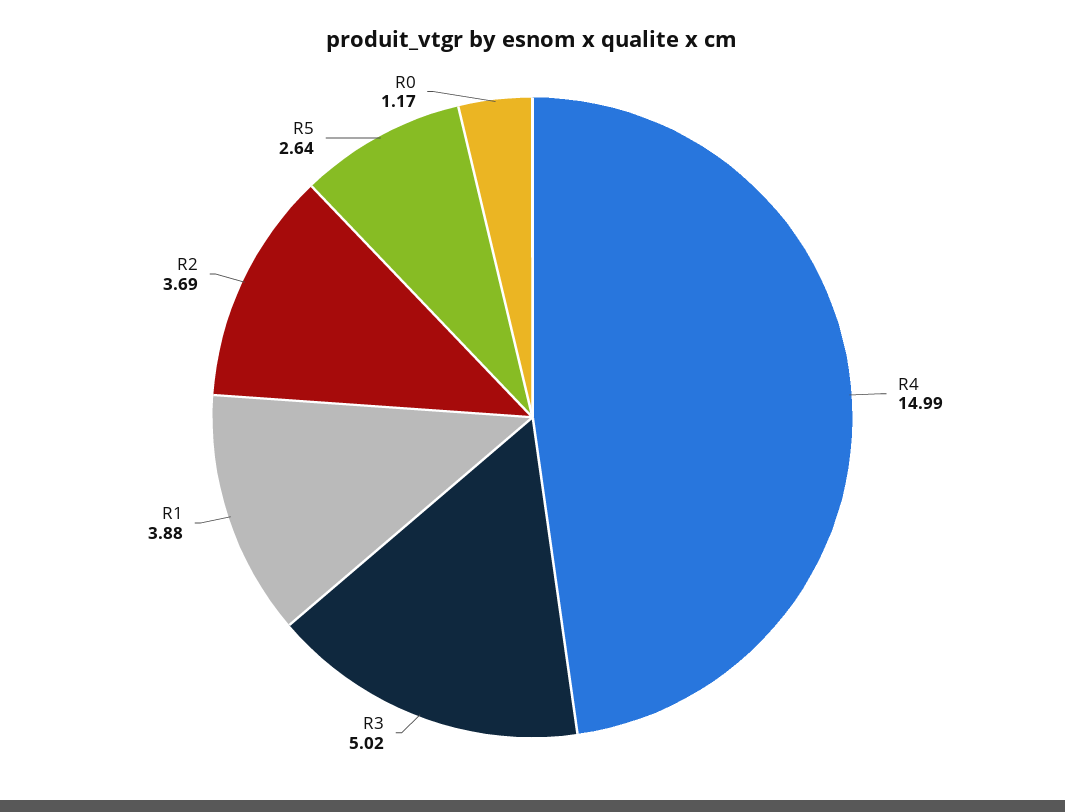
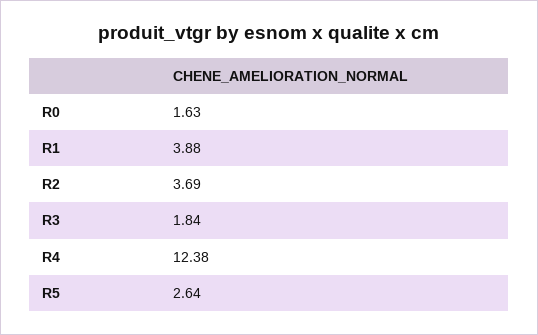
R4: 14.99 -> 12.38
R3: 5.02 -> 1.84
R0: 1.17 -> 1.63

